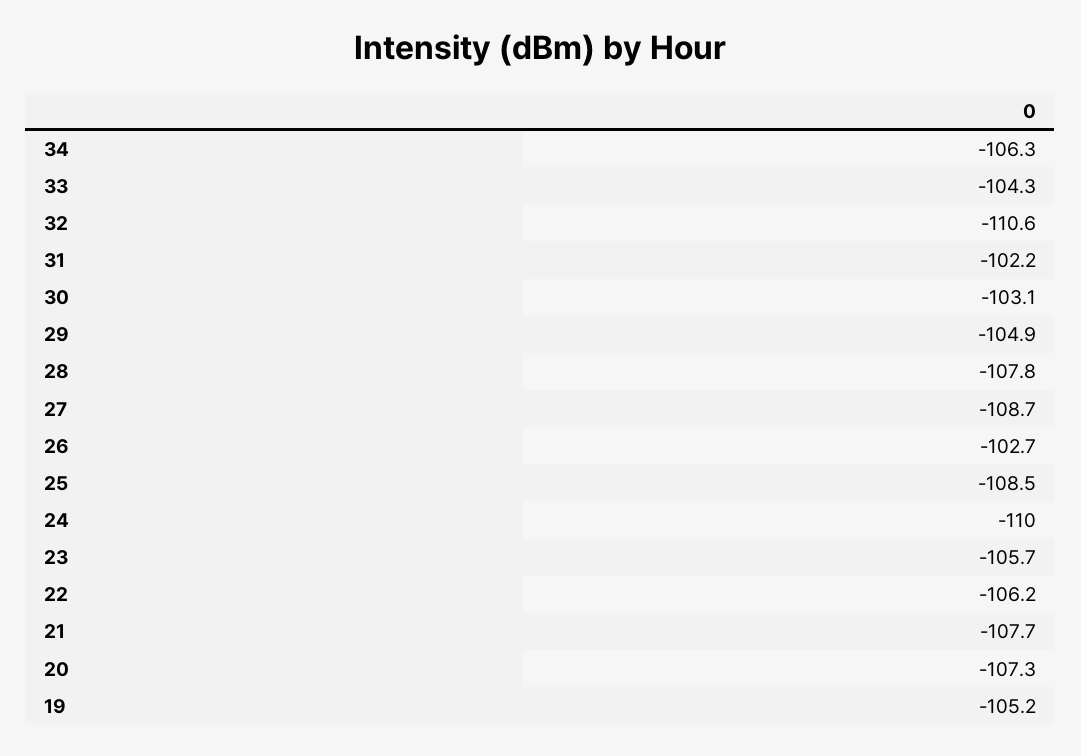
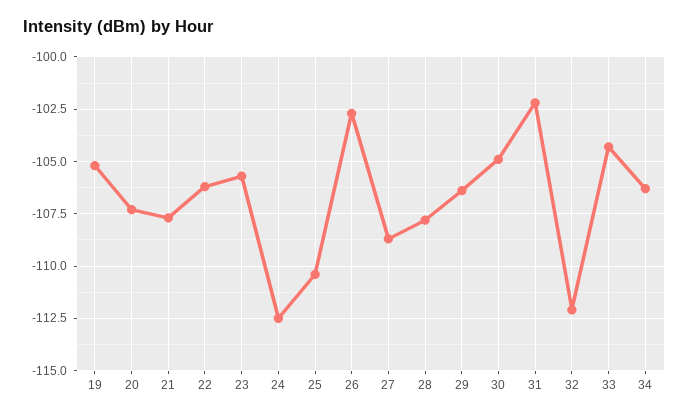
32: -110.6 -> -112
30: -103.1 -> -105
29: -104.9 -> -106.5
25: -108.5 -> -110.5
24: -110 -> -112.5

